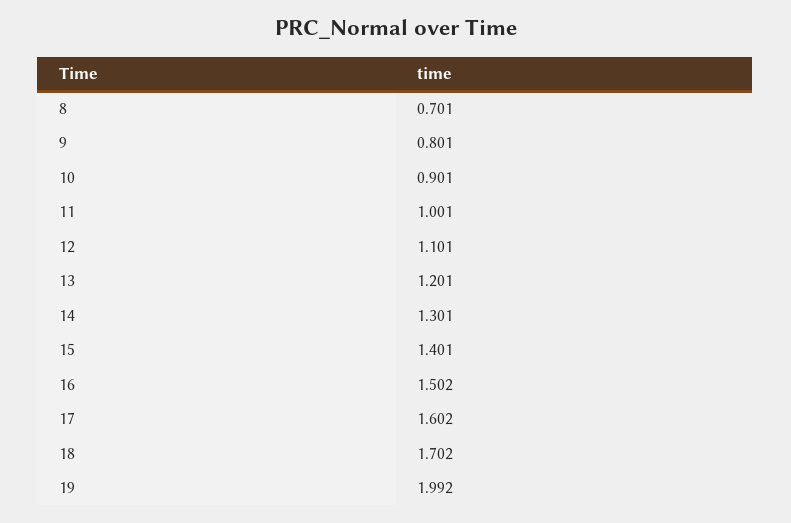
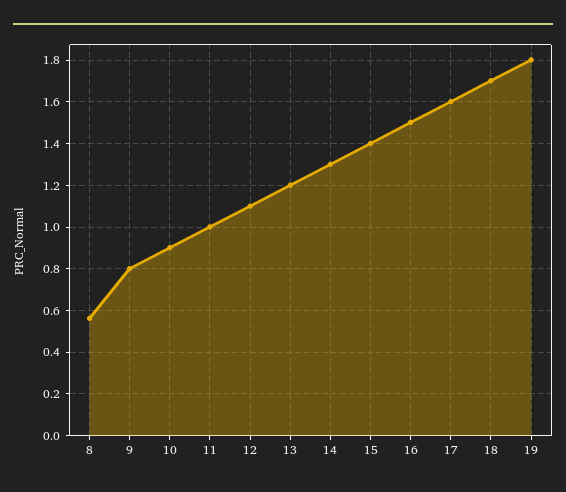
8: 0.701 -> 0.55
19: 1.992 -> 1.8

